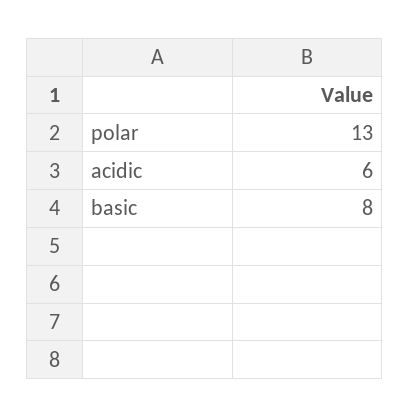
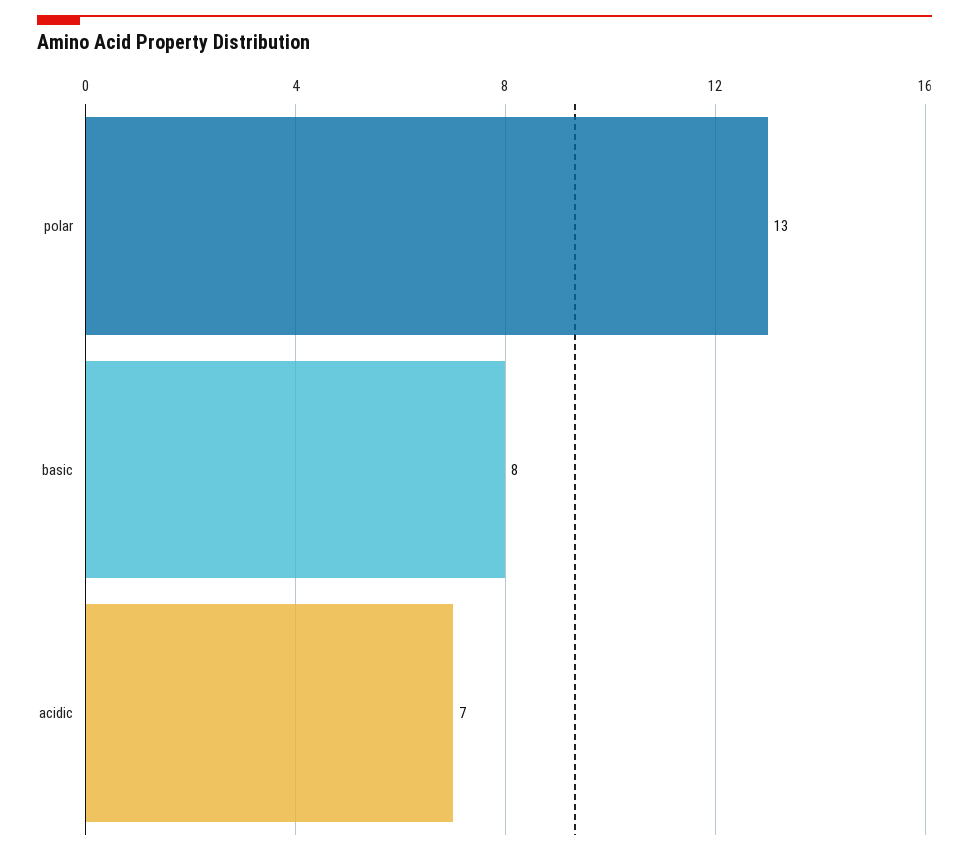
acidic: 6 -> 7

